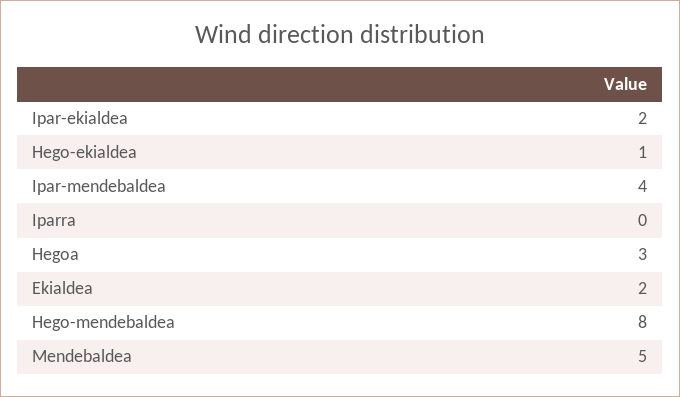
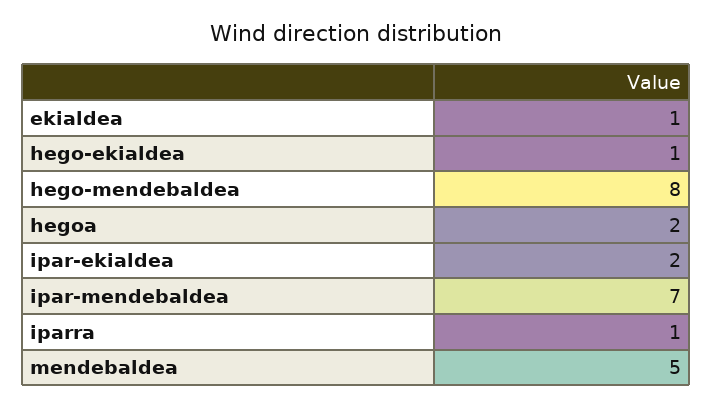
Ipar-mendebaldea: 4 -> 7
Iparra: 0 -> 1
Hegoa: 3 -> 2
Ekialdea: 2 -> 1

